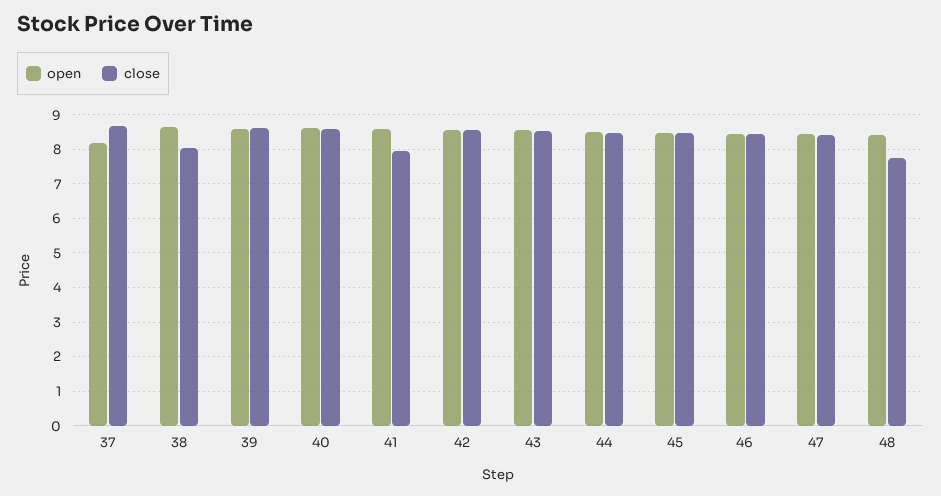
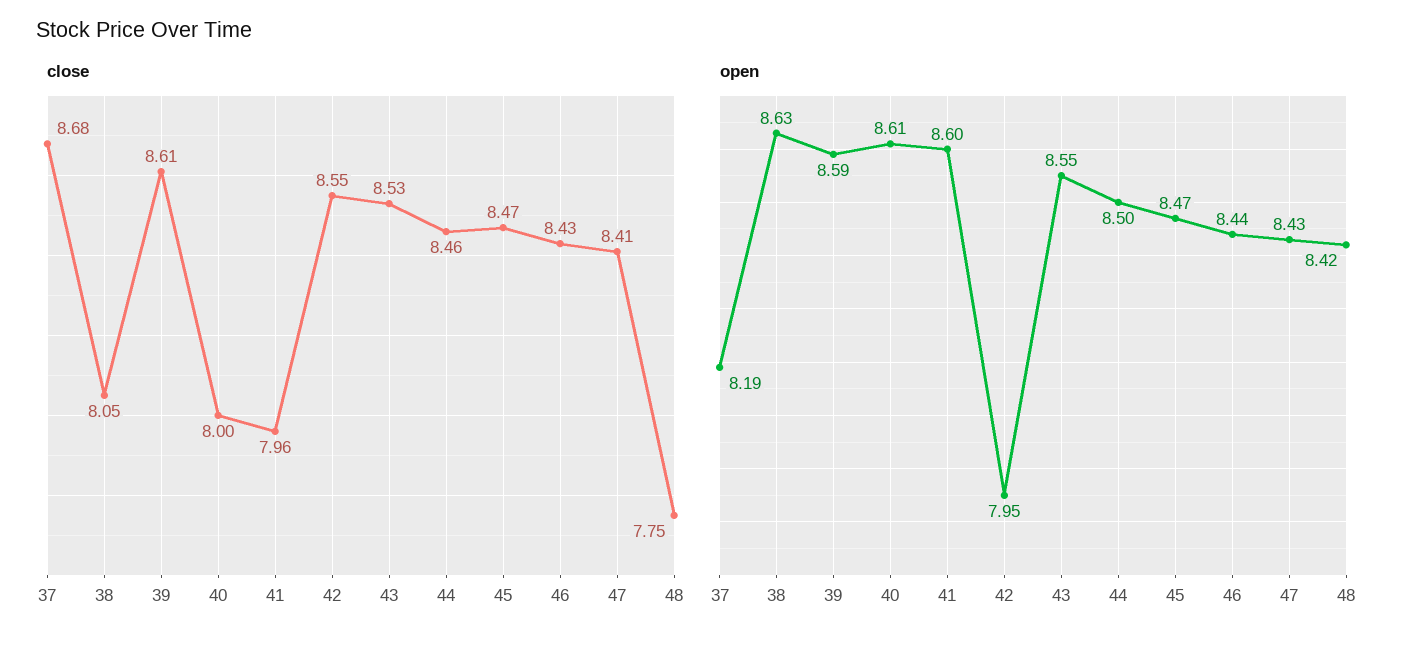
close, 40: 8.6 -> 8
open, 42: 8.6 -> 7.95

